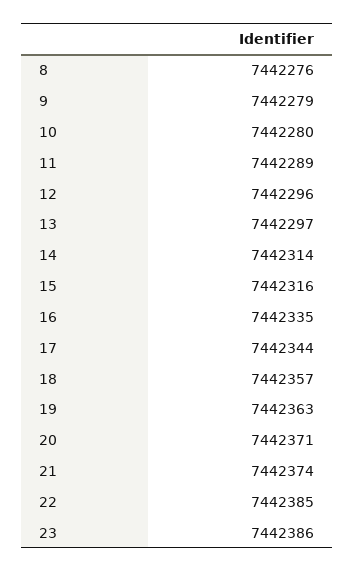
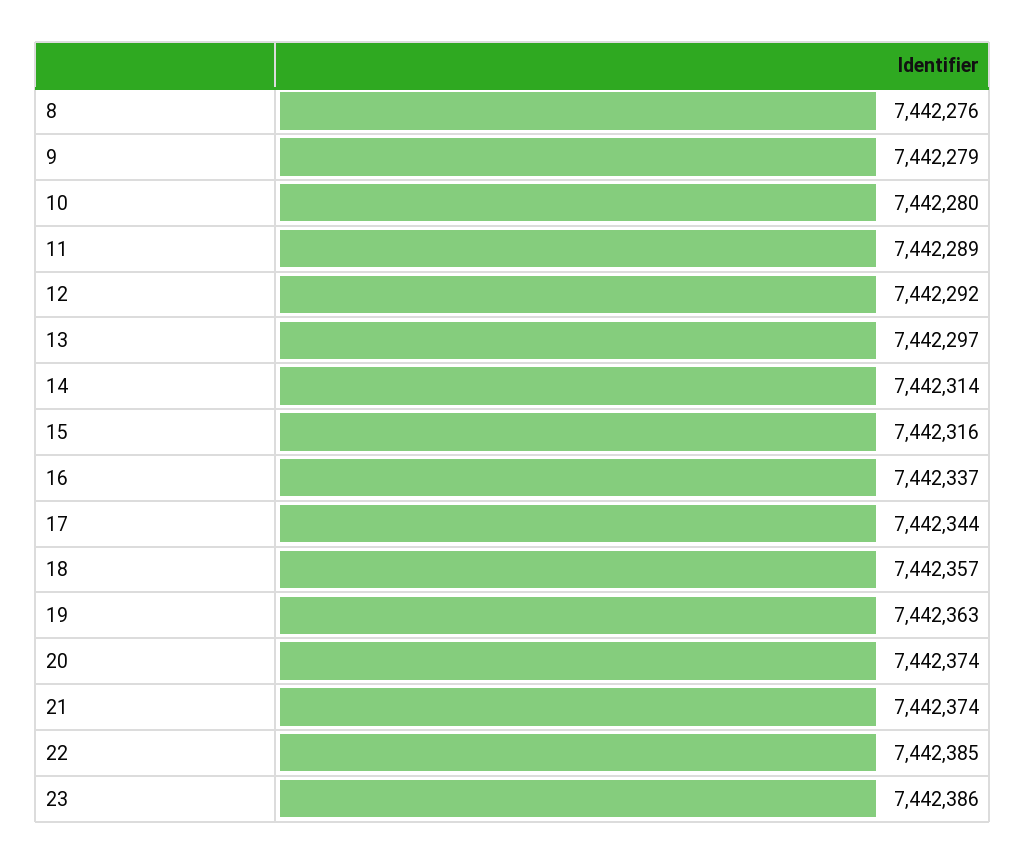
12: 7442296 -> 7442292
16: 7442335 -> 7442337
20: 7442371 -> 7442374

